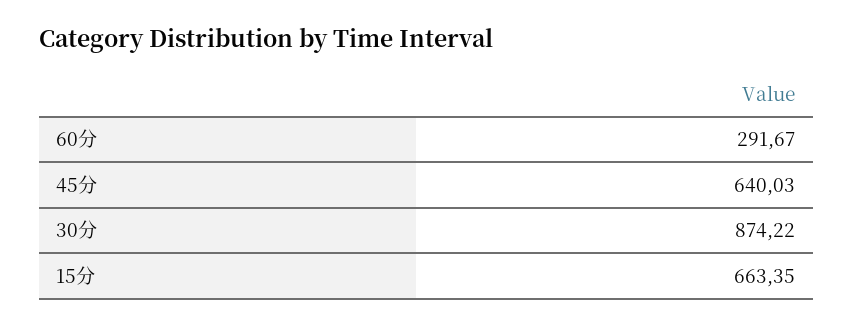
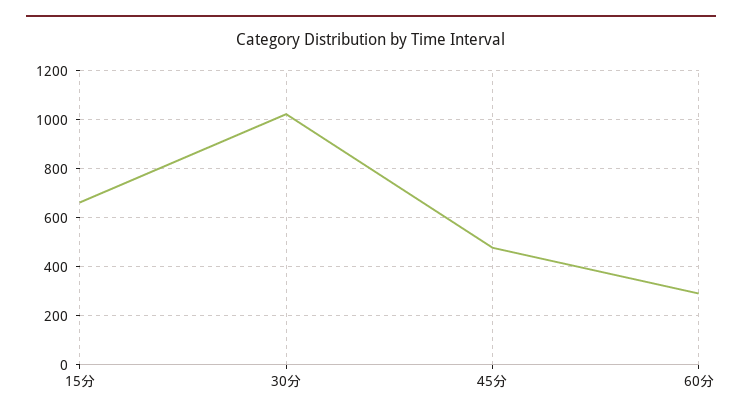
45分: 640.03 -> 475
30分: 874.22 -> 1025

